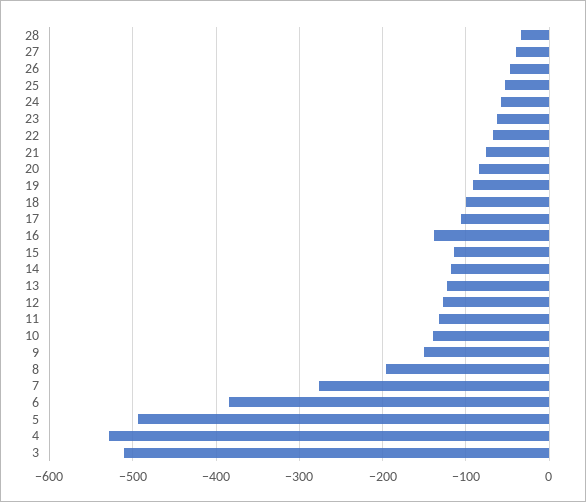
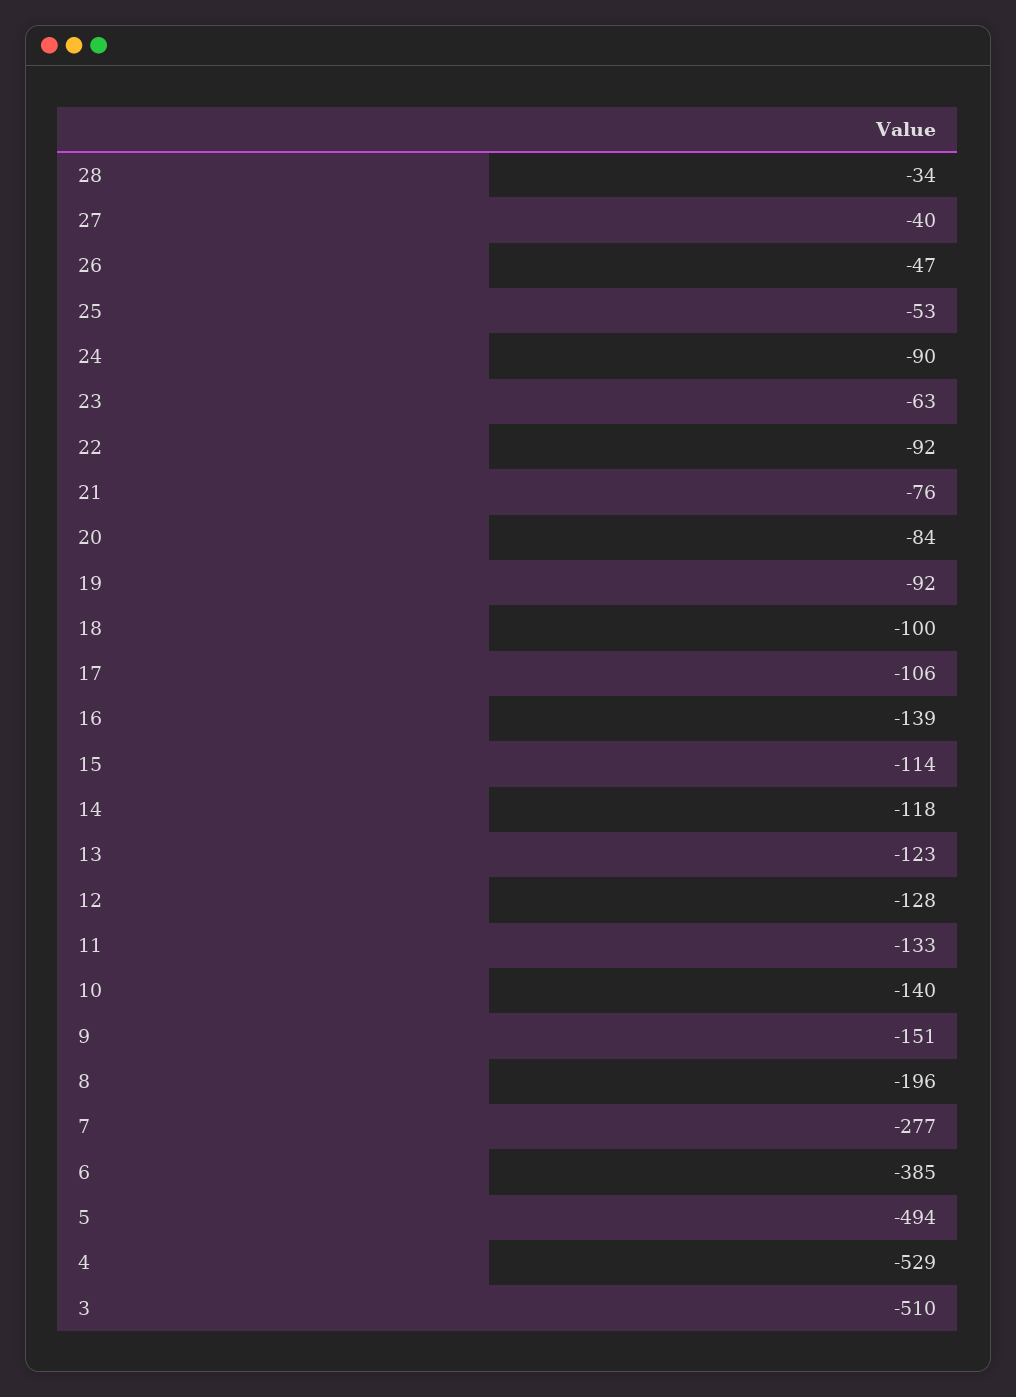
24: -60 -> -90
22: -70 -> -92

